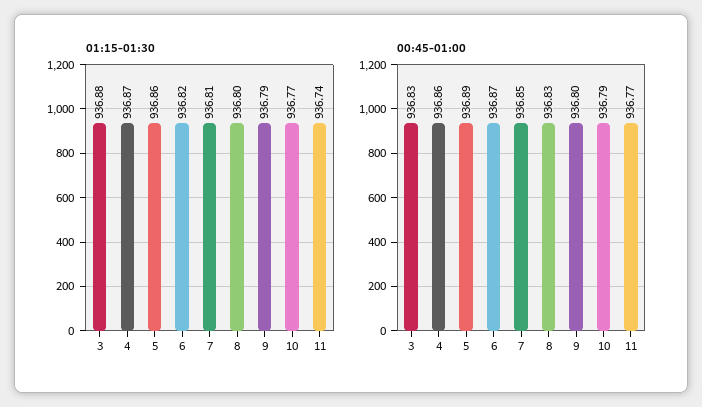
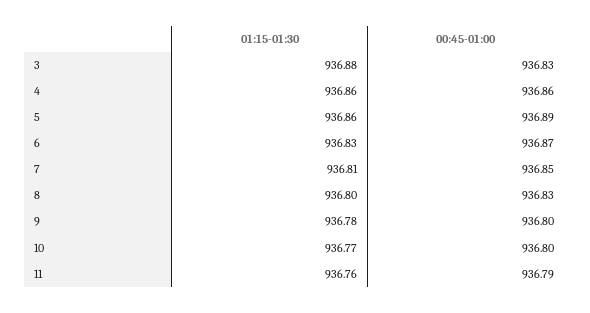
01:15-01:30, 4: 936.87 -> 936.86
01:15-01:30, 6: 936.82 -> 936.83
01:15-01:30, 9: 936.79 -> 936.78
01:15-01:30, 11: 936.74 -> 936.76
00:45-01:00, 10: 936.79 -> 936.8
00:45-01:00, 11: 936.77 -> 936.79

